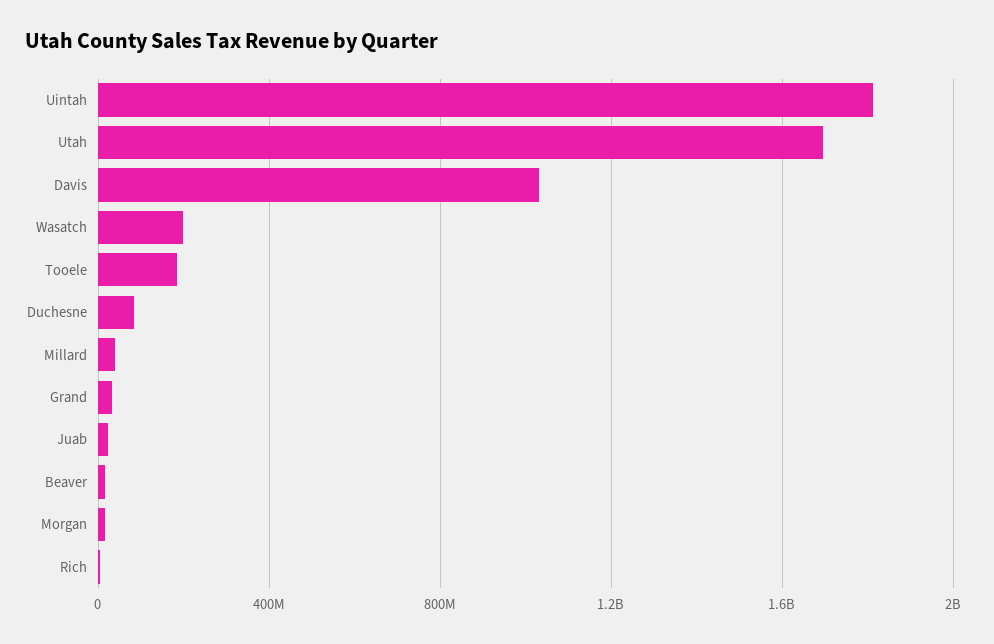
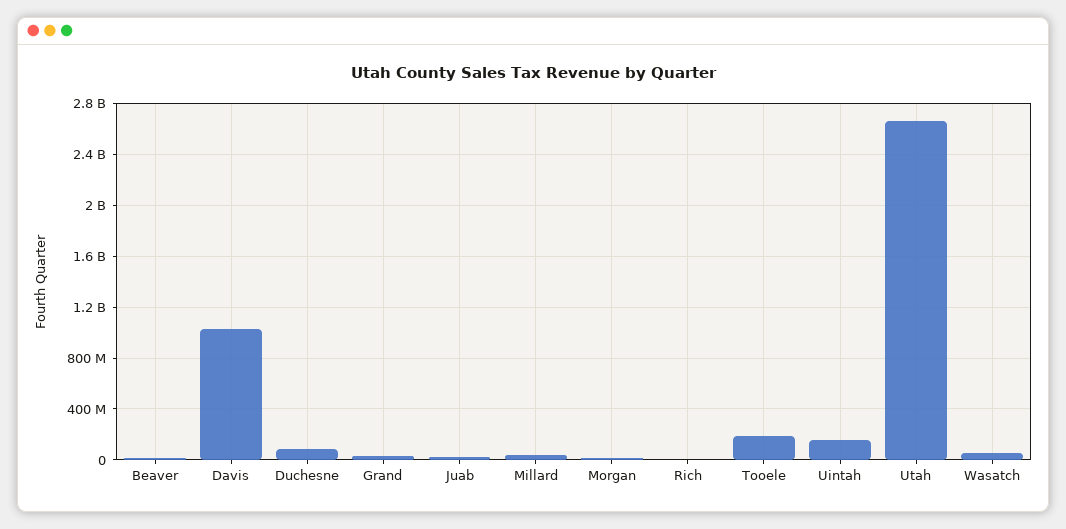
Uintah: 1800000000 -> 150000000
Utah: 1700000000 -> 2650000000
Wasatch: 200000000 -> 50000000

